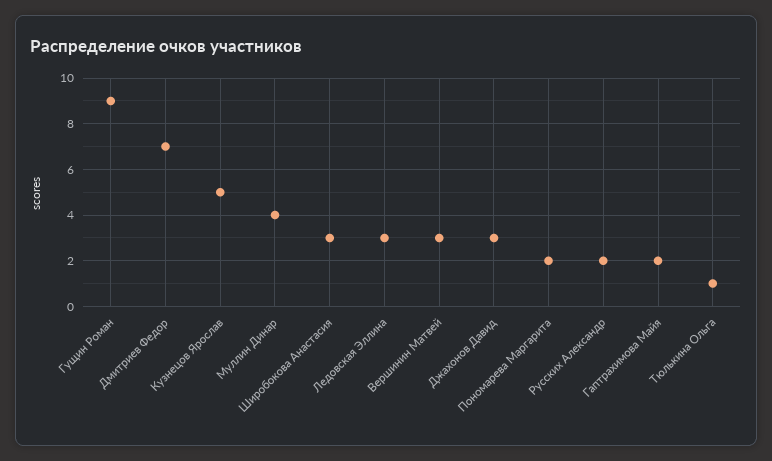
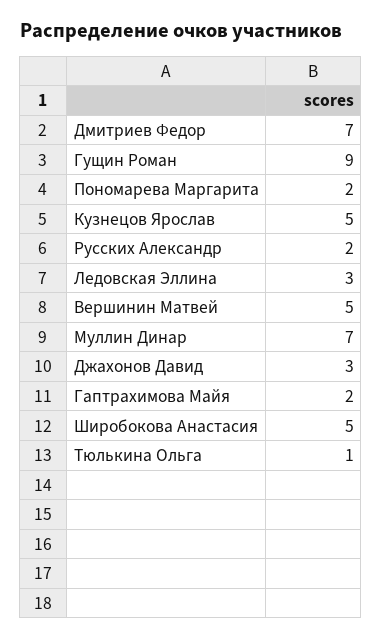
Муллин Динар: 4 -> 7
Широбокова Анастасия: 3 -> 5
Вершинин Матвей: 3 -> 5

